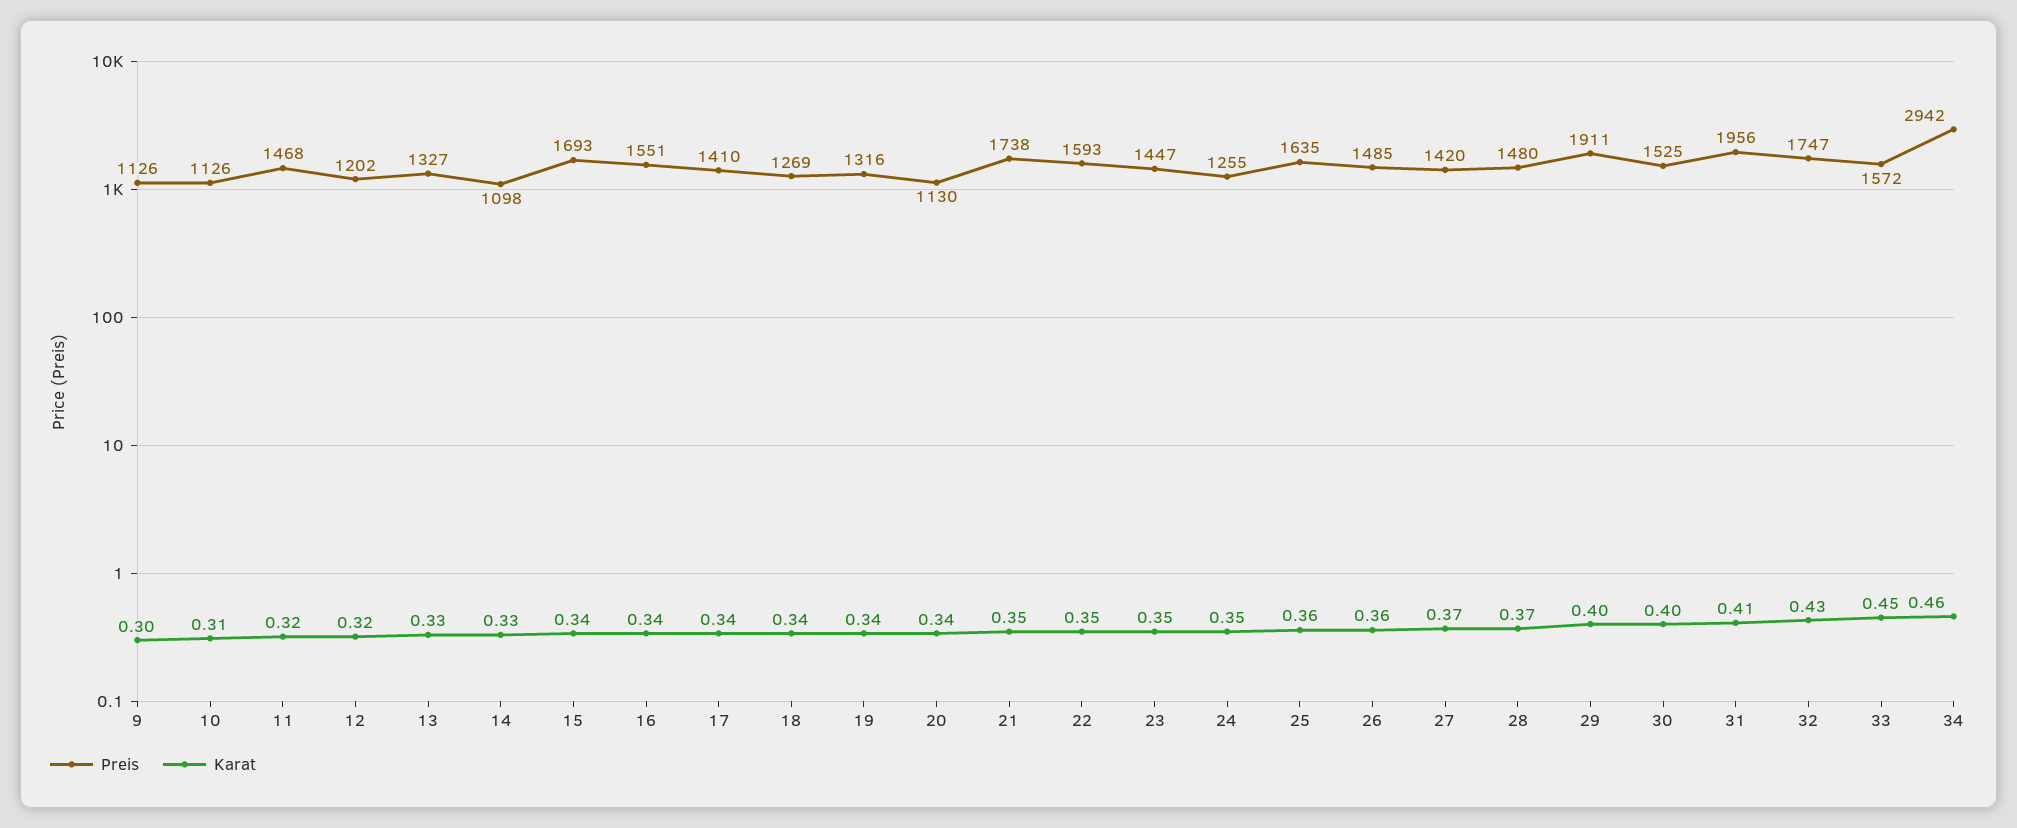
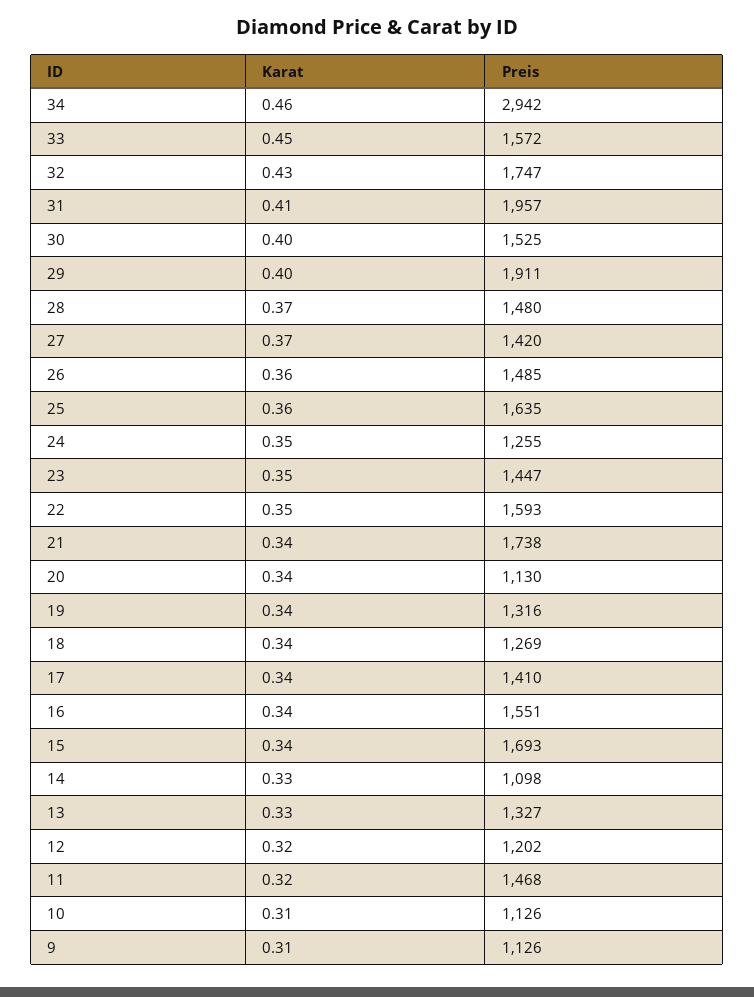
Karat, 9: 0.3 -> 0.31
Karat, 21: 0.35 -> 0.34
Preis, 31: 1956 -> 1957

